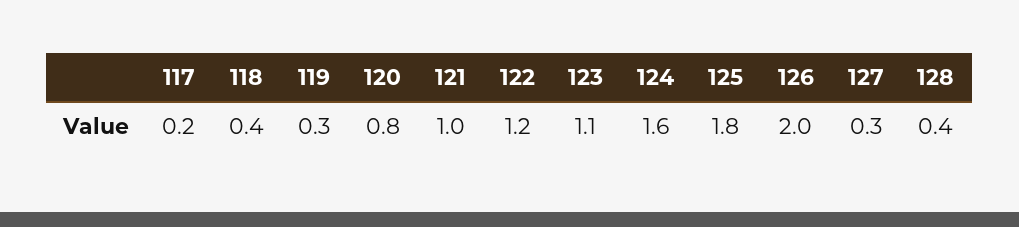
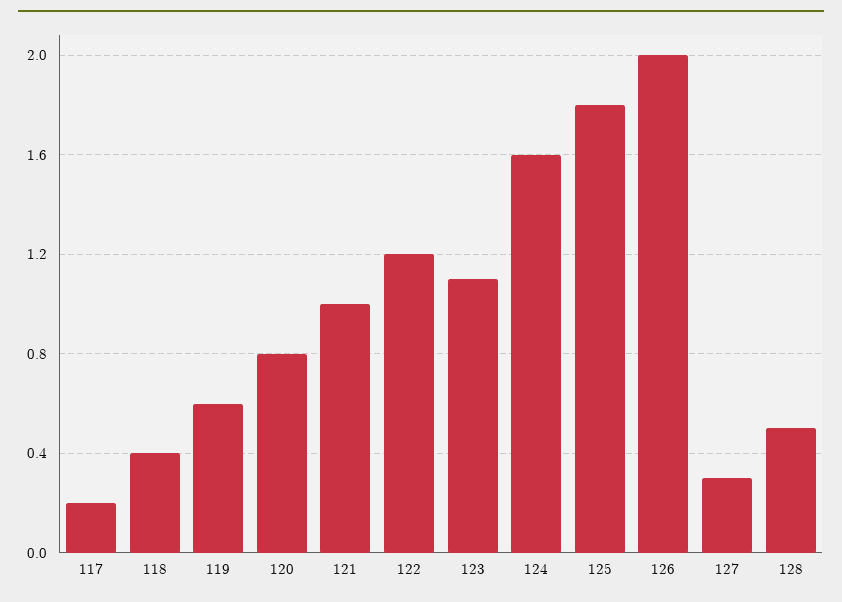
119: 0.3 -> 0.6
128: 0.4 -> 0.5

